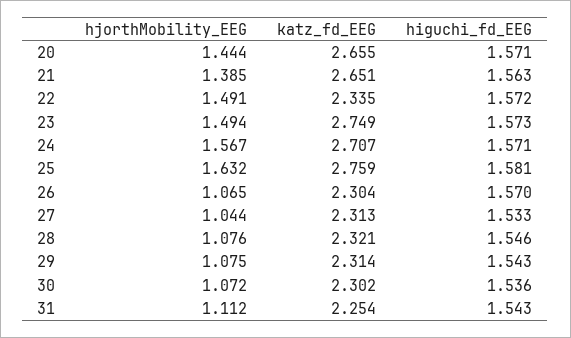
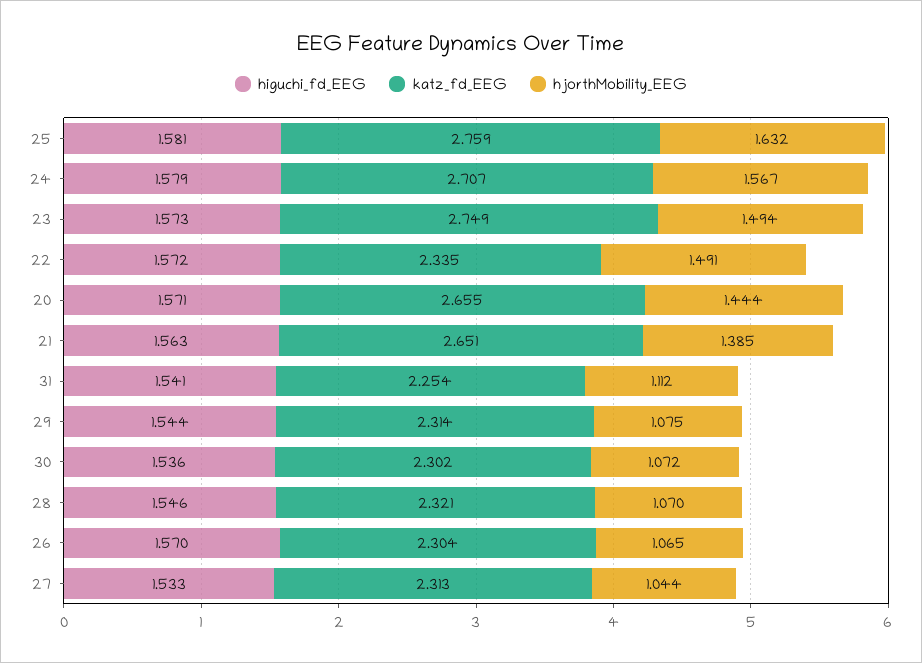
higuchi_fd_EEG, 24: 1.571 -> 1.579
hjorthMobility_EEG, 28: 1.076 -> 1.07
higuchi_fd_EEG, 29: 1.543 -> 1.544
higuchi_fd_EEG, 31: 1.543 -> 1.541

